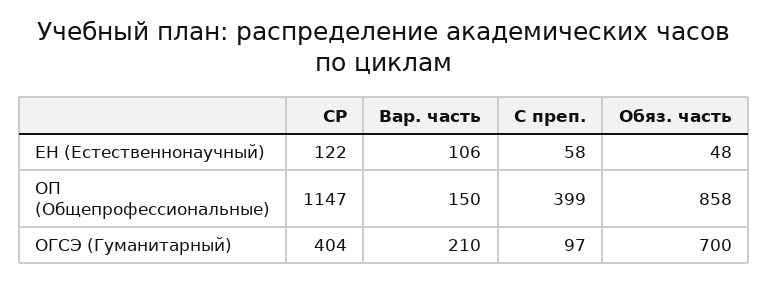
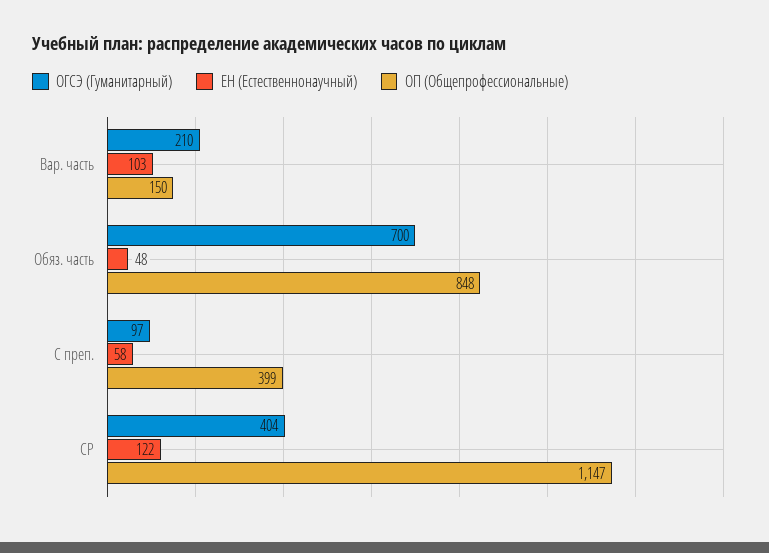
ЕН (Естественнонаучный), Вар. часть: 106 -> 103
ОП (Общепрофессиональные), Обяз. часть: 858 -> 848

